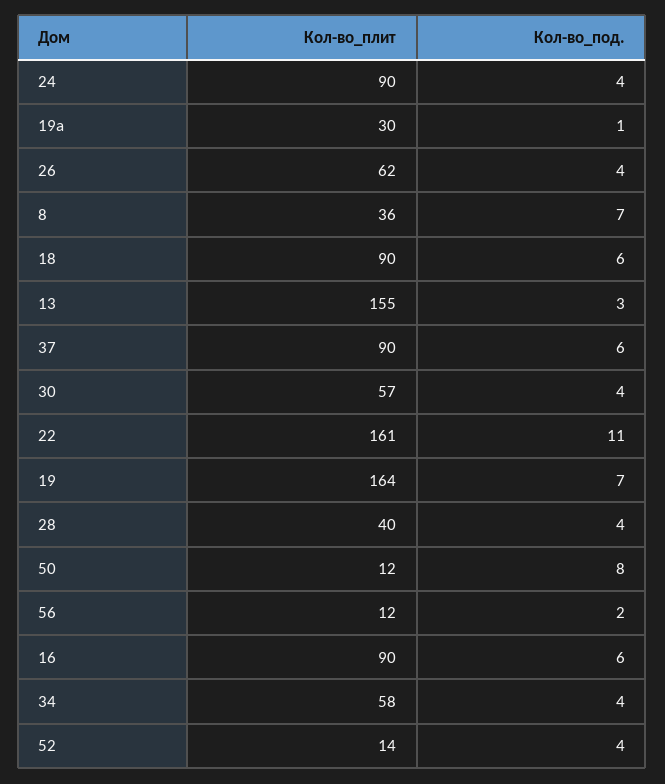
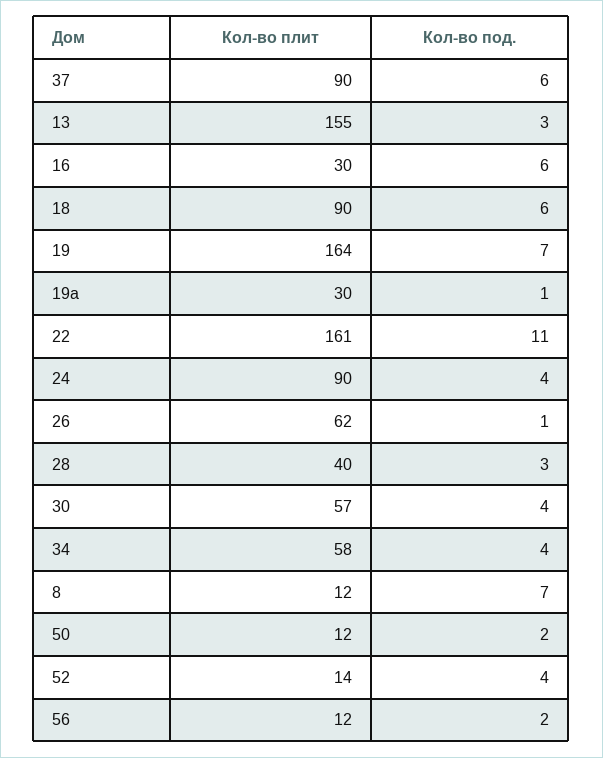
Кол-во_под., 26: 4 -> 1
Кол-во_плит, 8: 36 -> 12
Кол-во_под., 28: 4 -> 3
Кол-во_под., 50: 8 -> 2
Кол-во_плит, 16: 90 -> 30

